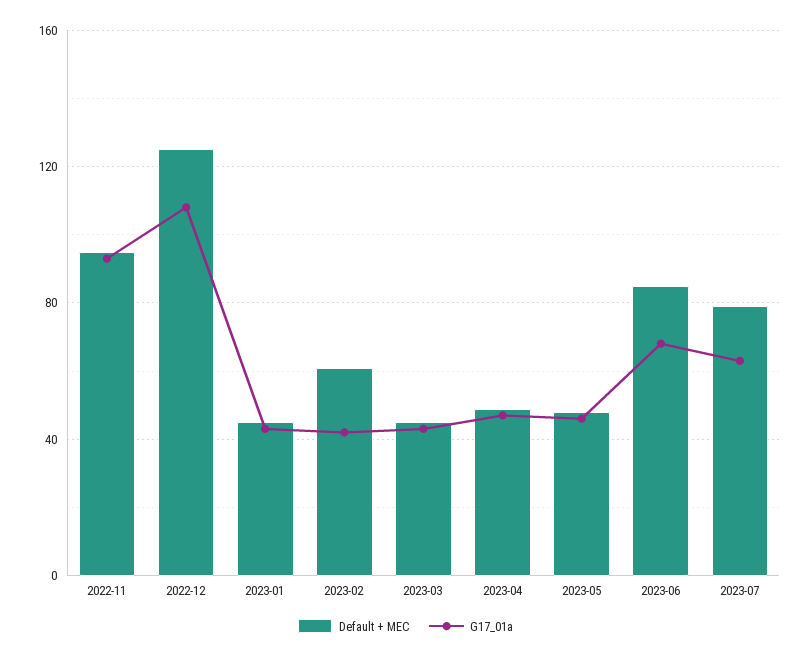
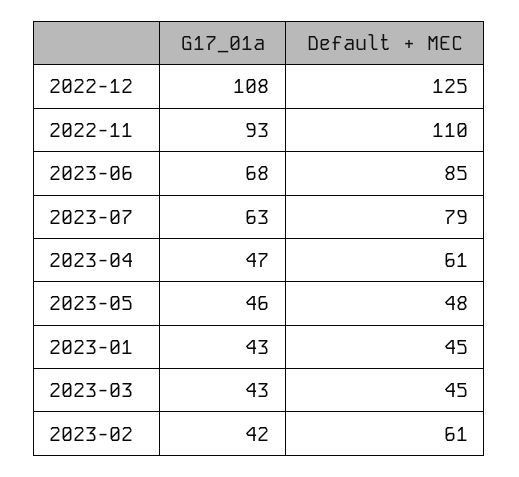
Default + MEC, 2022-11: 95 -> 110
Default + MEC, 2023-04: 50 -> 61

